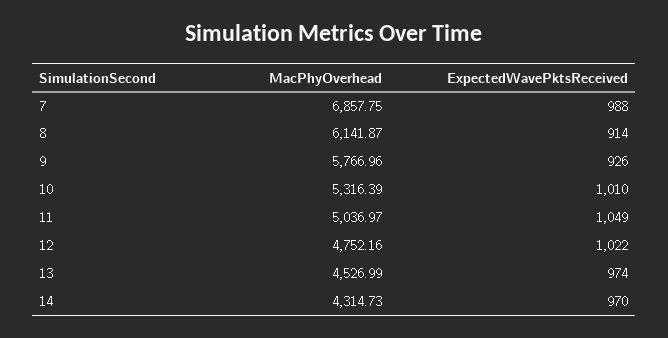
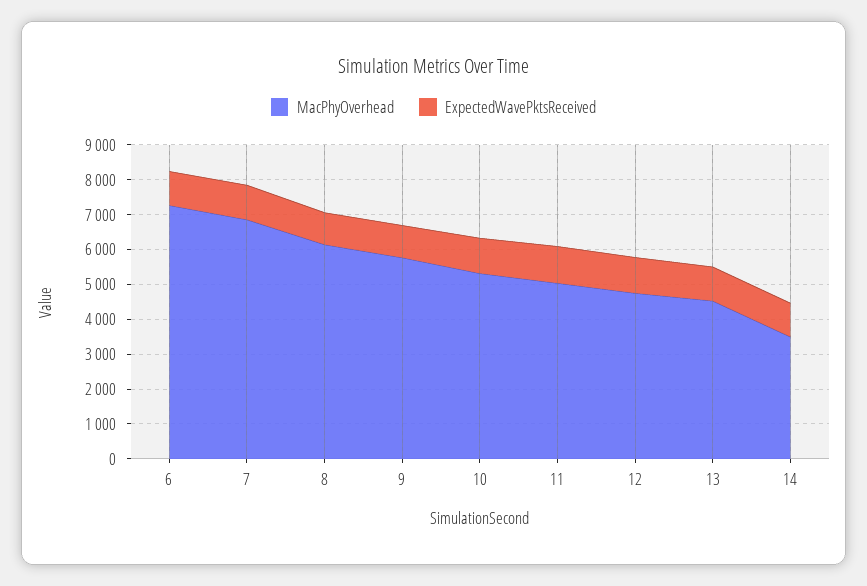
MacPhyOverhead, 14: 4314.73 -> 3500
MacPhyOverhead, 6: none -> 7250
ExpectedWavePktsReceived, 6: none -> 1000

